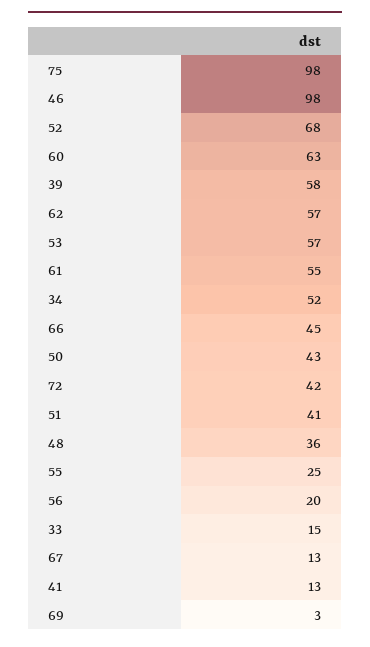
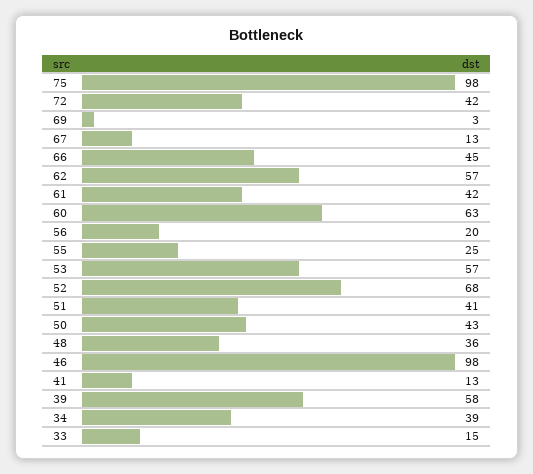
61: 55 -> 42
34: 52 -> 39

